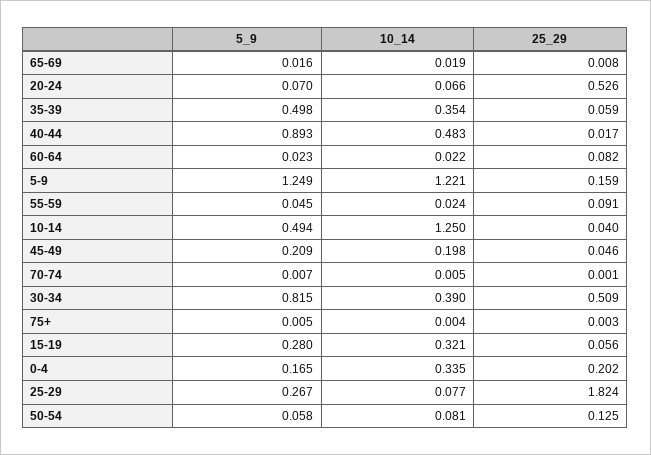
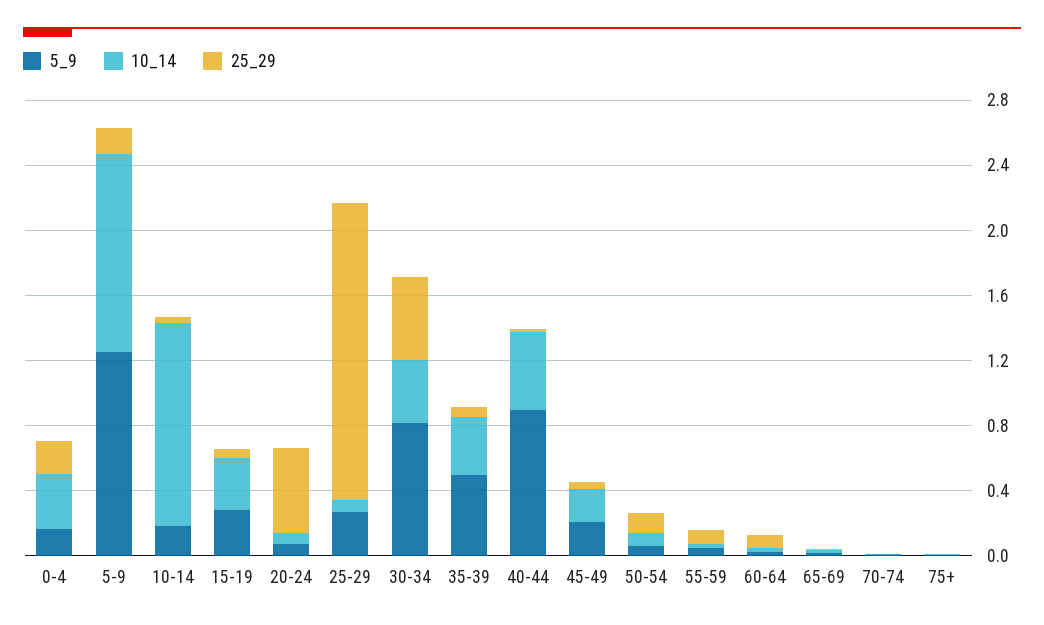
5_9, 10-14: 0.494 -> 0.2

